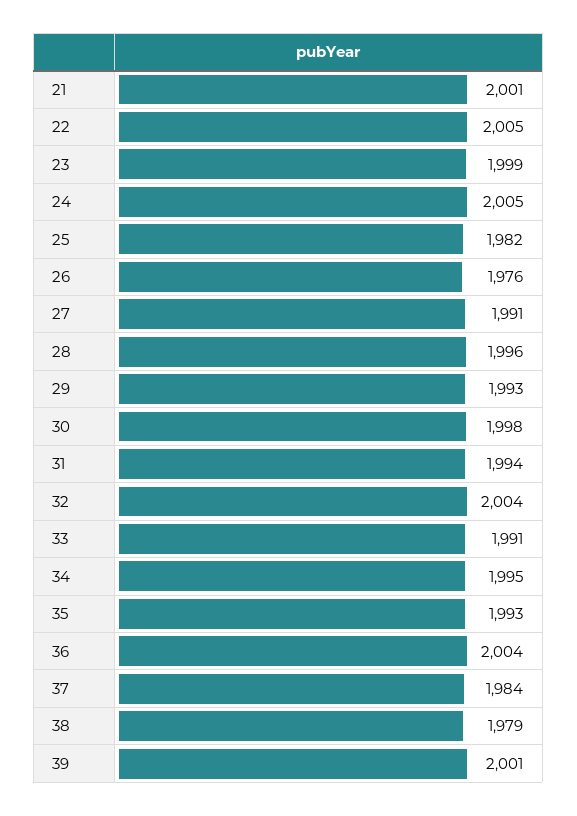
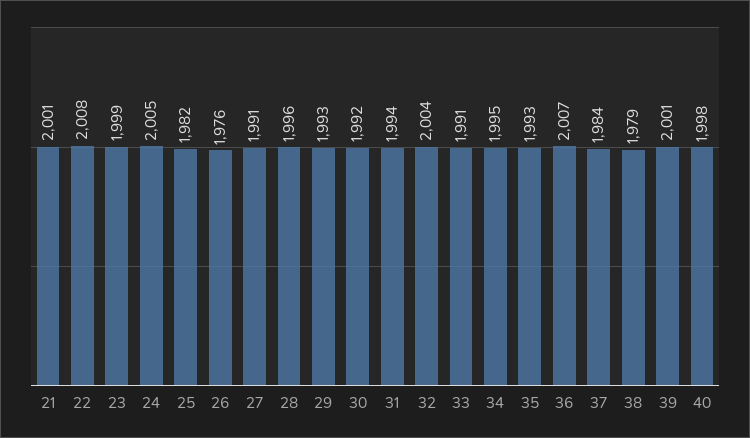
22: 2005 -> 2008
30: 1998 -> 1992
36: 2004 -> 2007
40: none -> 1998

